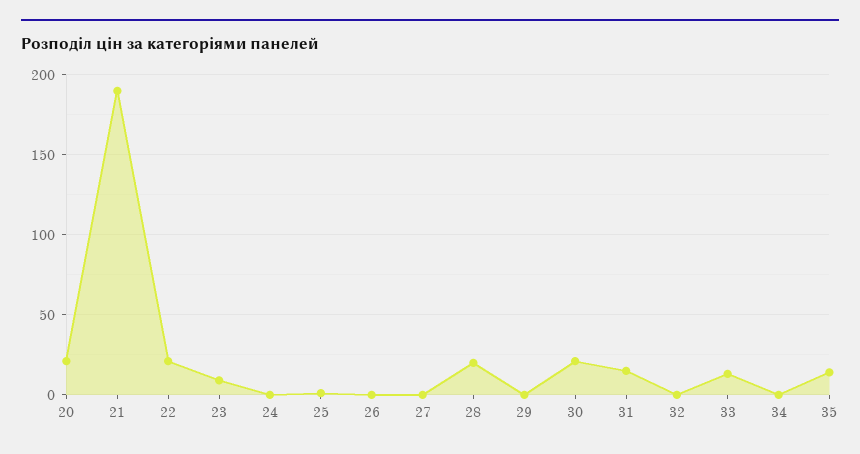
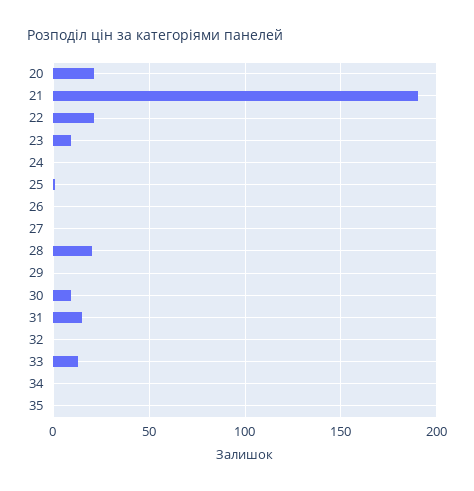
30: 20 -> 10
35: 15 -> 0

